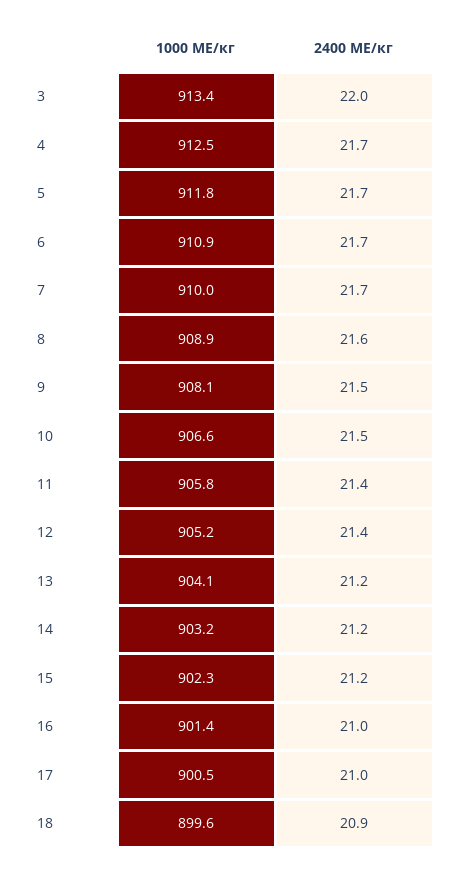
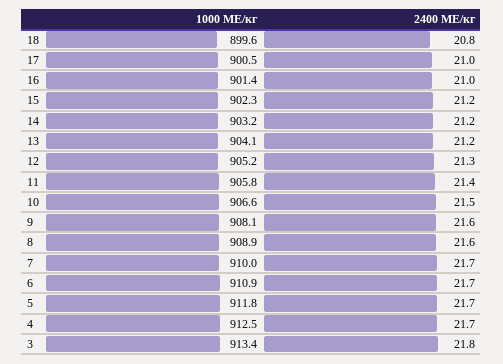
2400 ME/кг, 3: 22 -> 21.8
2400 ME/кг, 9: 21.5 -> 21.6
2400 ME/кг, 12: 21.4 -> 21.3
2400 ME/кг, 18: 20.9 -> 20.8

